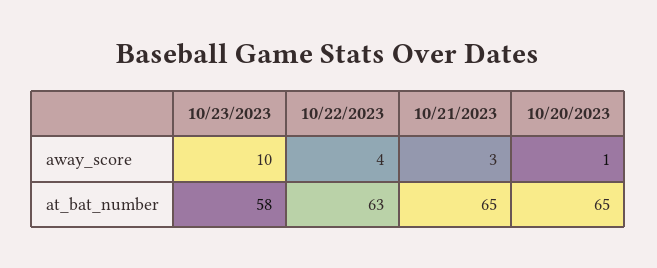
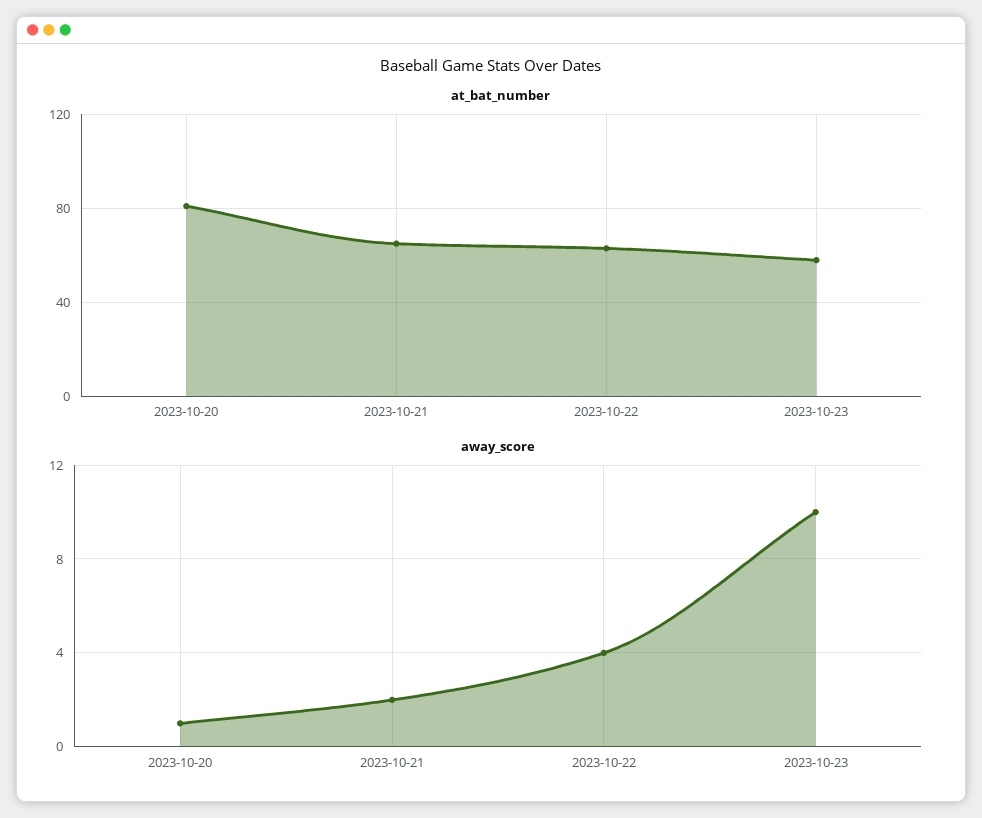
away_score, 10/21/2023: 3 -> 2
at_bat_number, 10/20/2023: 65 -> 80

